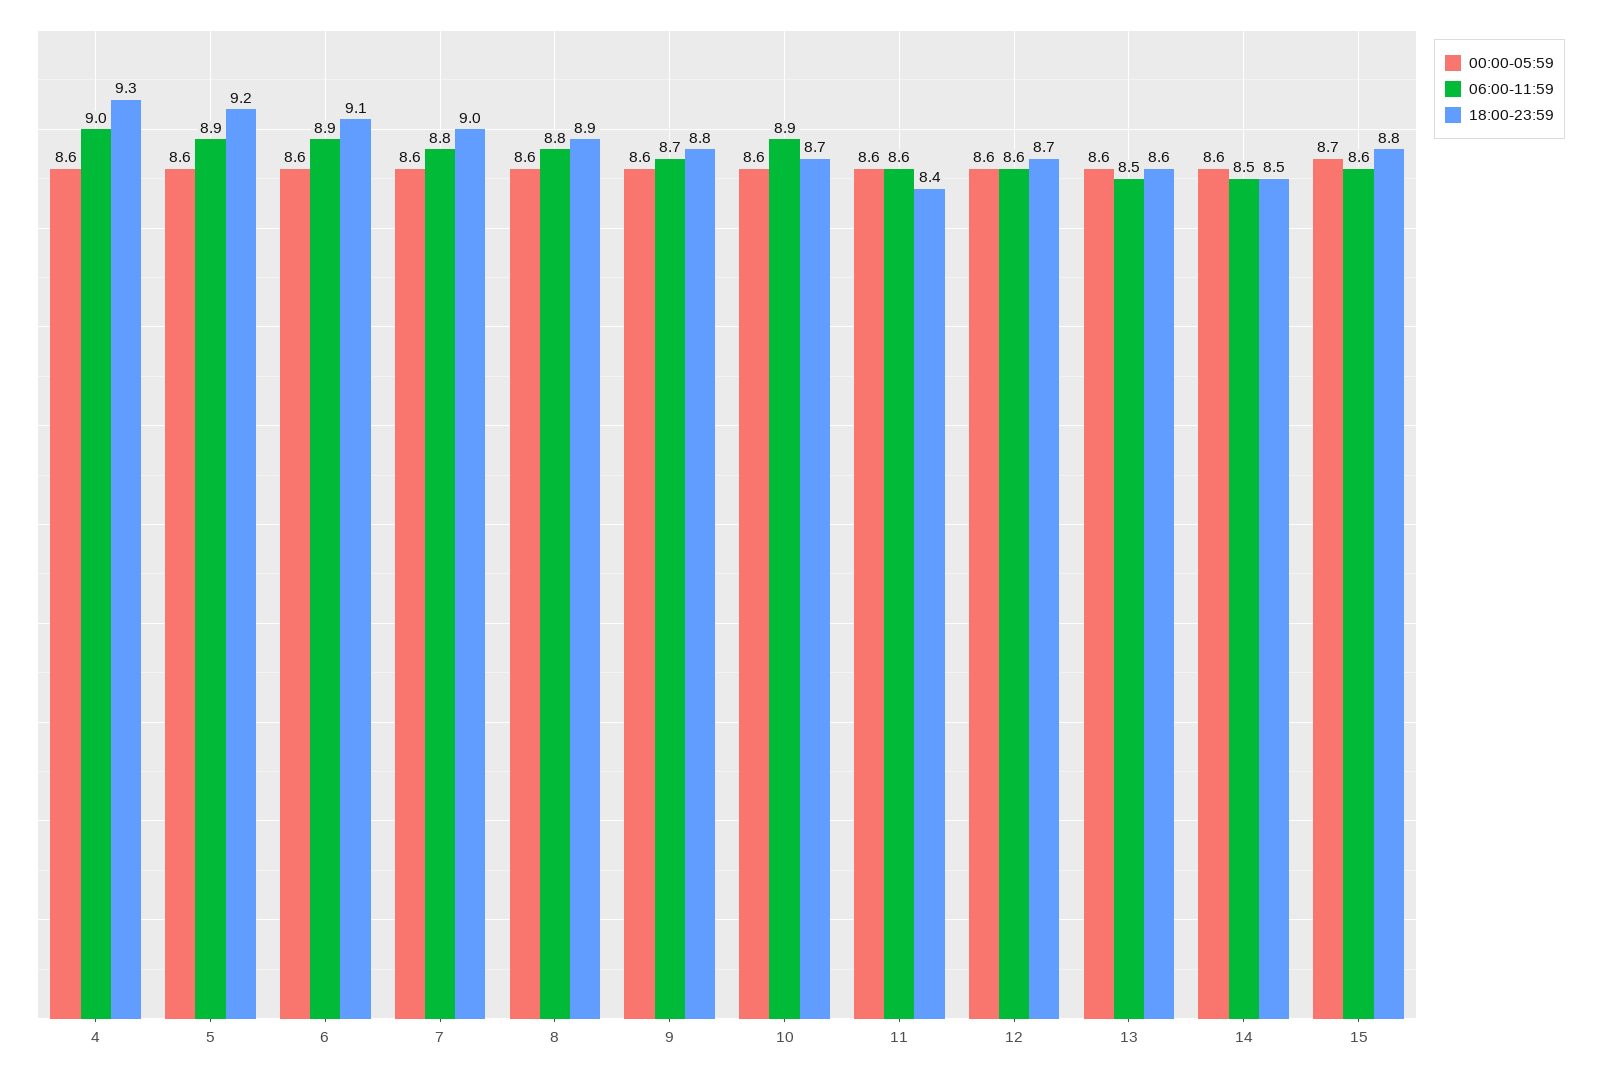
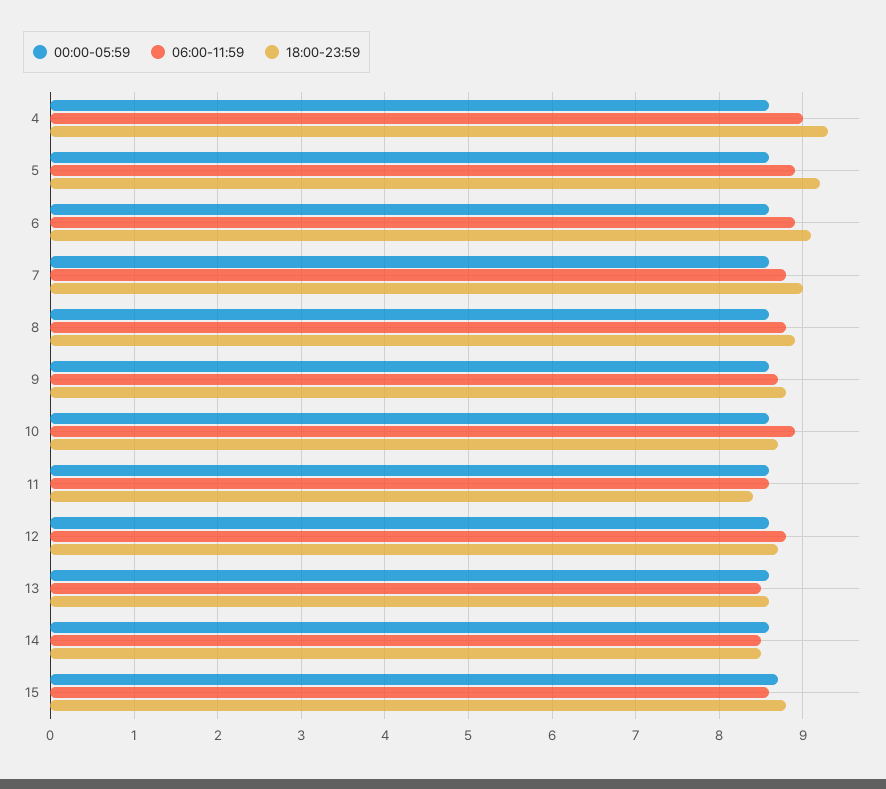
06:00-11:59, 12: 8.6 -> 8.8

